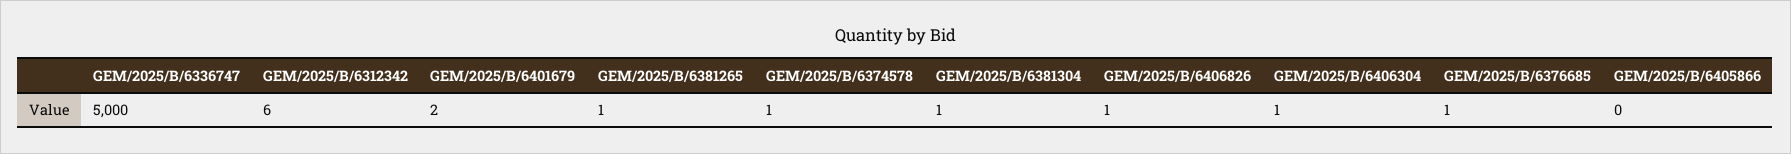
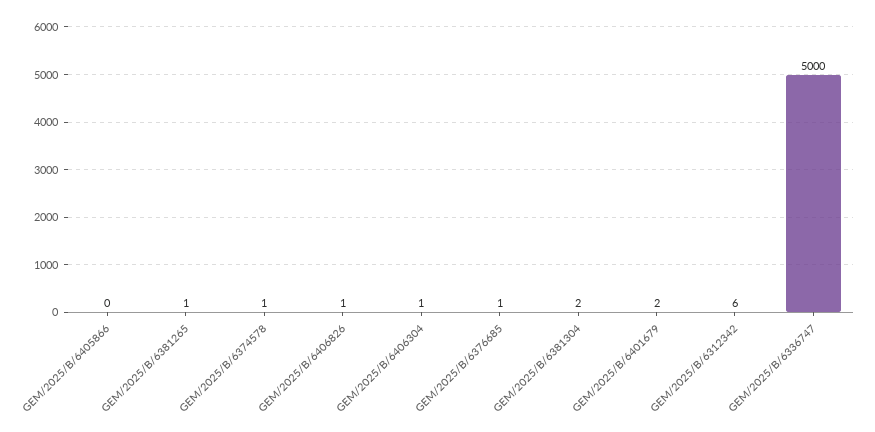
GEM/2025/B/6381304: 1 -> 2

